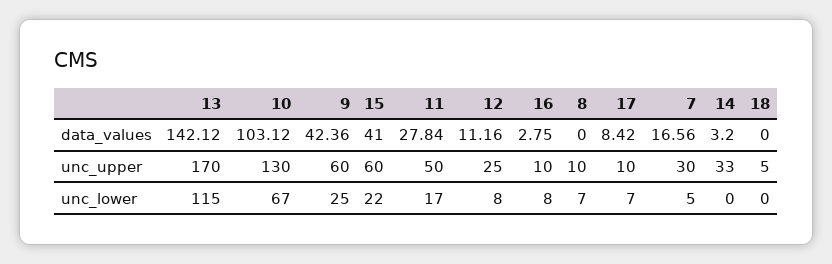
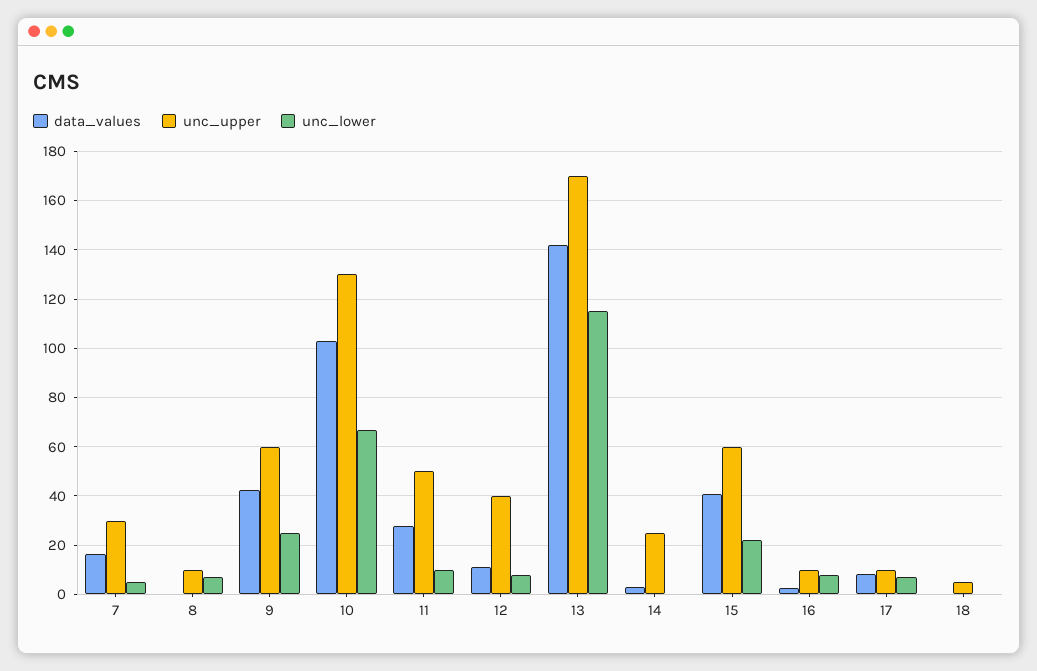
unc_upper, 12: 25 -> 40
unc_upper, 14: 33 -> 25
unc_lower, 11: 17 -> 10

